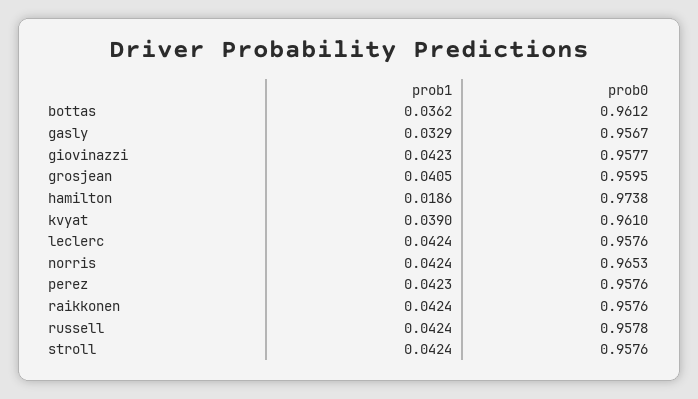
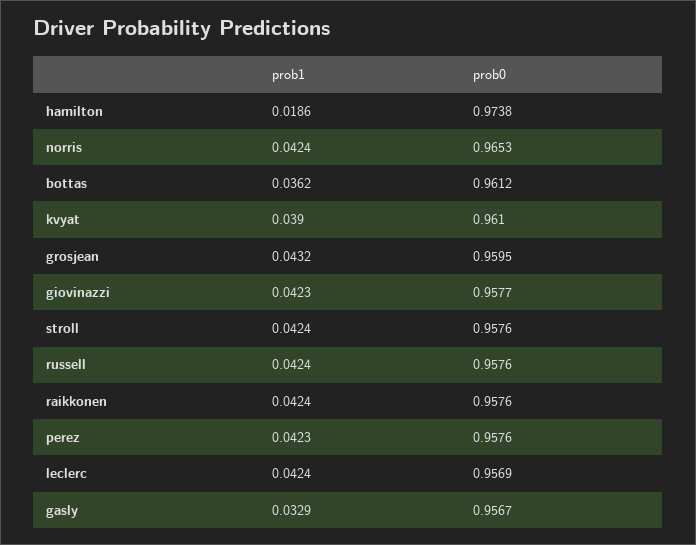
prob1, grosjean: 0.0405 -> 0.0432
prob0, leclerc: 0.9576 -> 0.9569
prob0, russell: 0.9578 -> 0.9576

